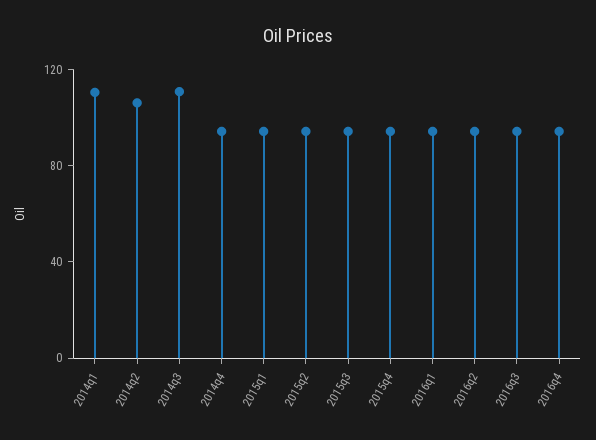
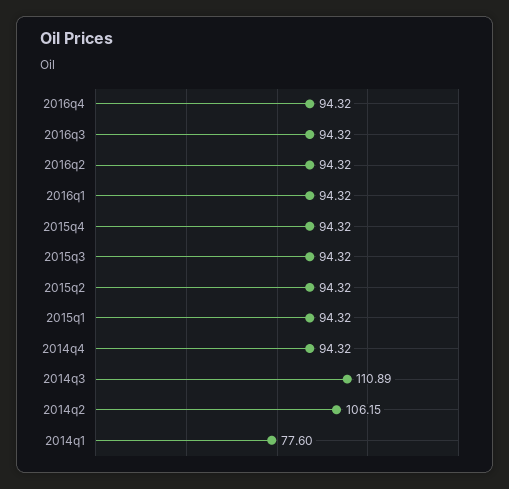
2014q1: 110 -> 77.6

